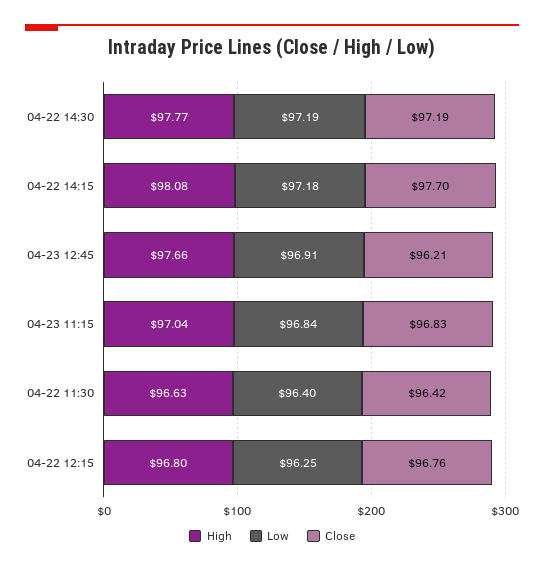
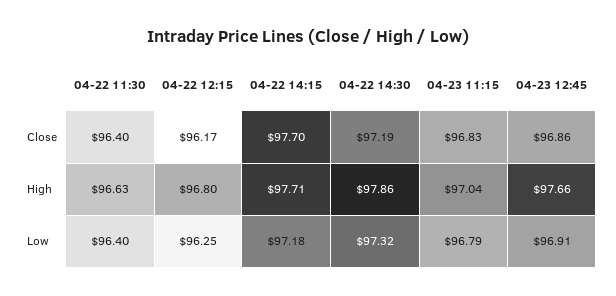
High, 04-22 14:30: 97.77 -> 97.86
Low, 04-22 14:30: 97.19 -> 97.32
High, 04-22 14:15: 98.08 -> 97.71
Close, 04-23 12:45: 96.21 -> 96.86
Low, 04-23 11:15: 96.84 -> 96.79
Close, 04-22 11:30: 96.42 -> 96.4
Close, 04-22 12:15: 96.76 -> 96.17

